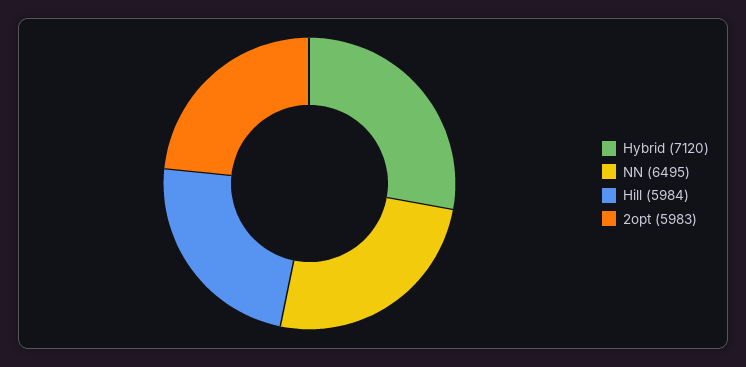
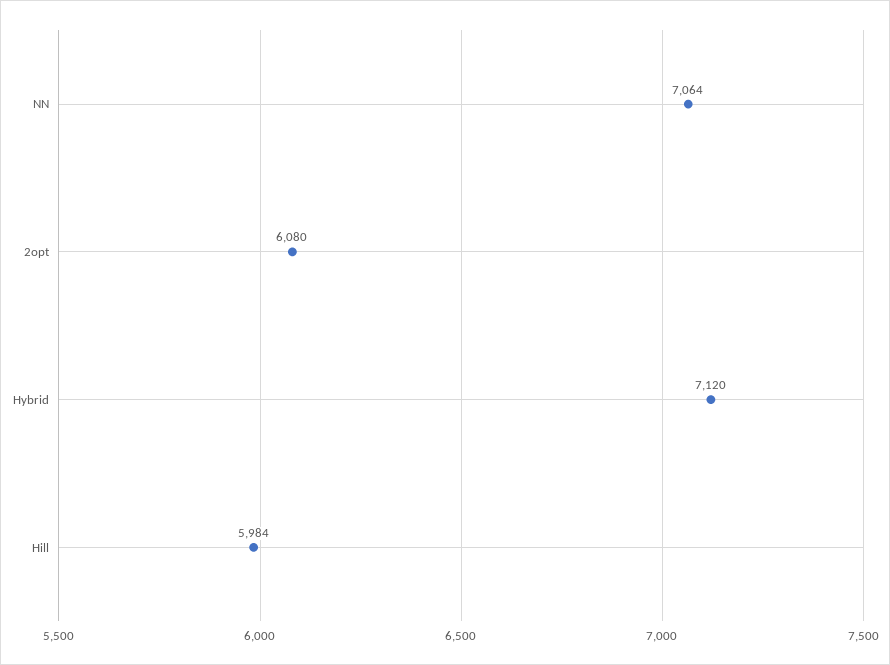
NN: 6495 -> 7064
2opt: 5983 -> 6080

